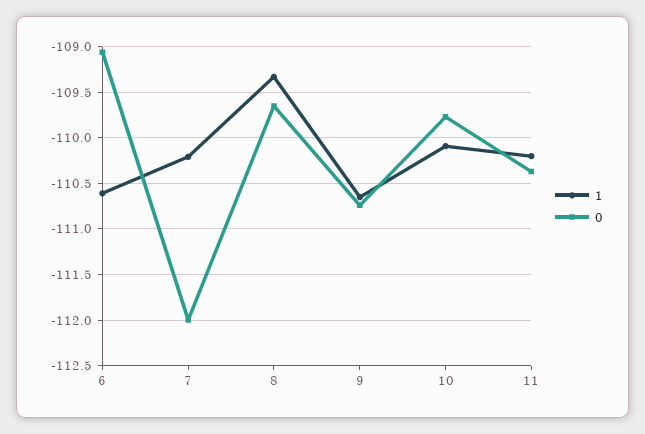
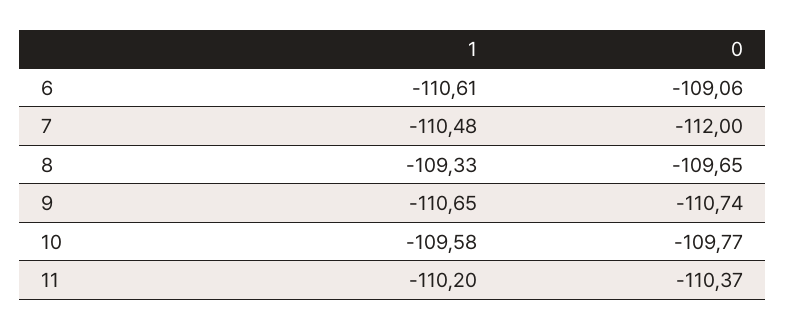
1, 7: -110.2 -> -110.48
1, 10: -110.1 -> -109.58

